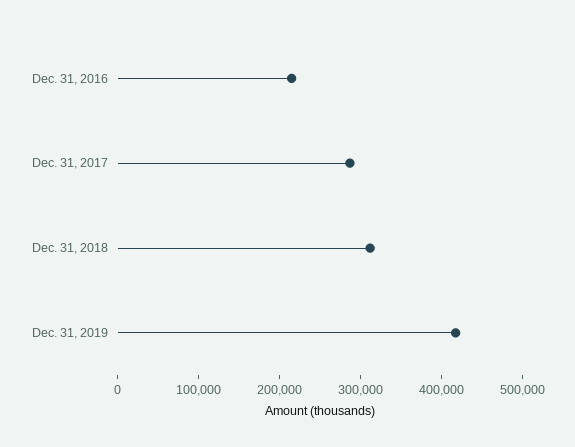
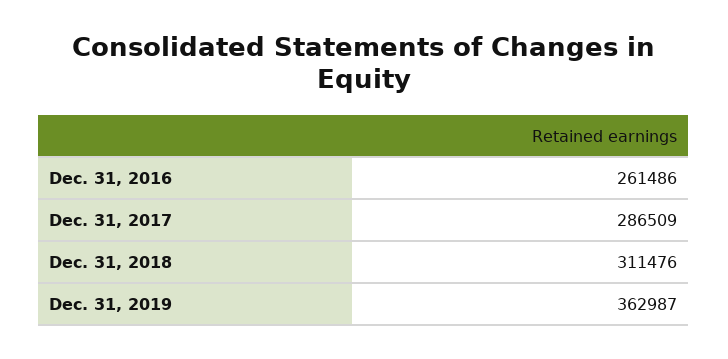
Dec. 31, 2016: 220000 -> 261486
Dec. 31, 2019: 420000 -> 362987

